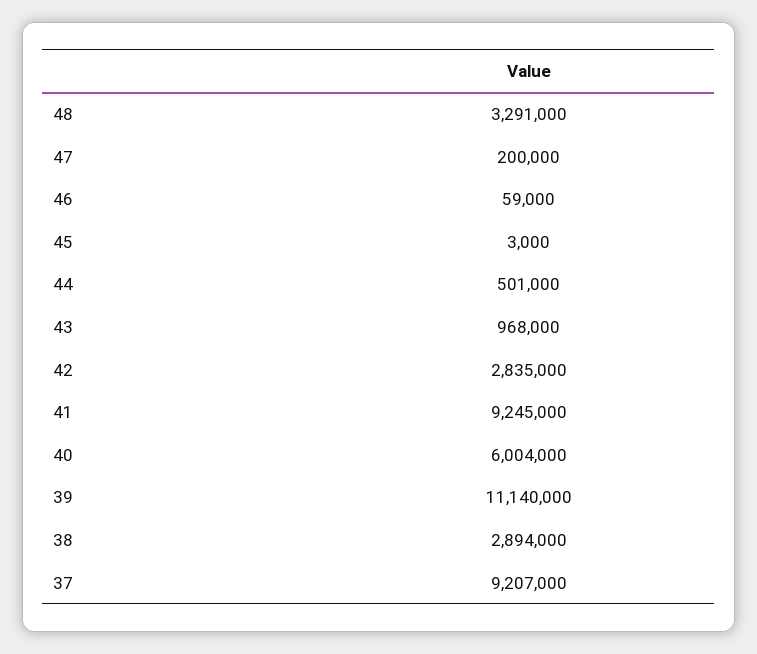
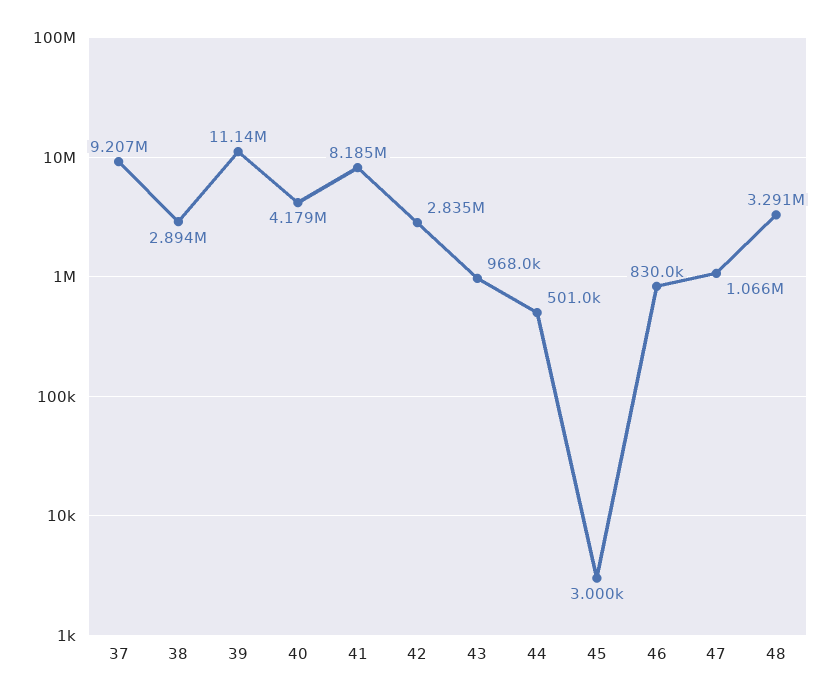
47: 200000 -> 1066000
46: 59000 -> 830000
41: 9245000 -> 8185000
40: 6004000 -> 4179000

